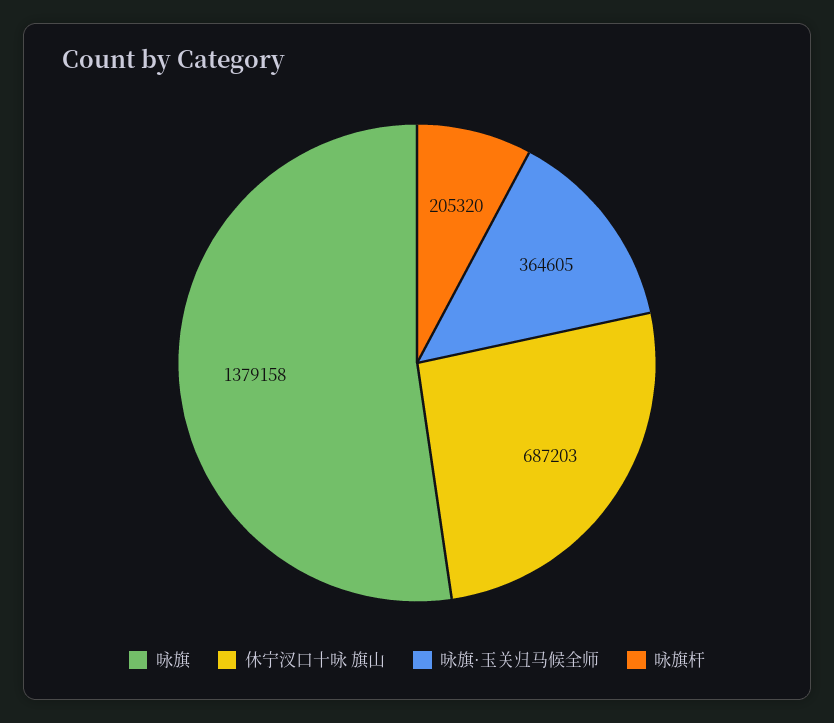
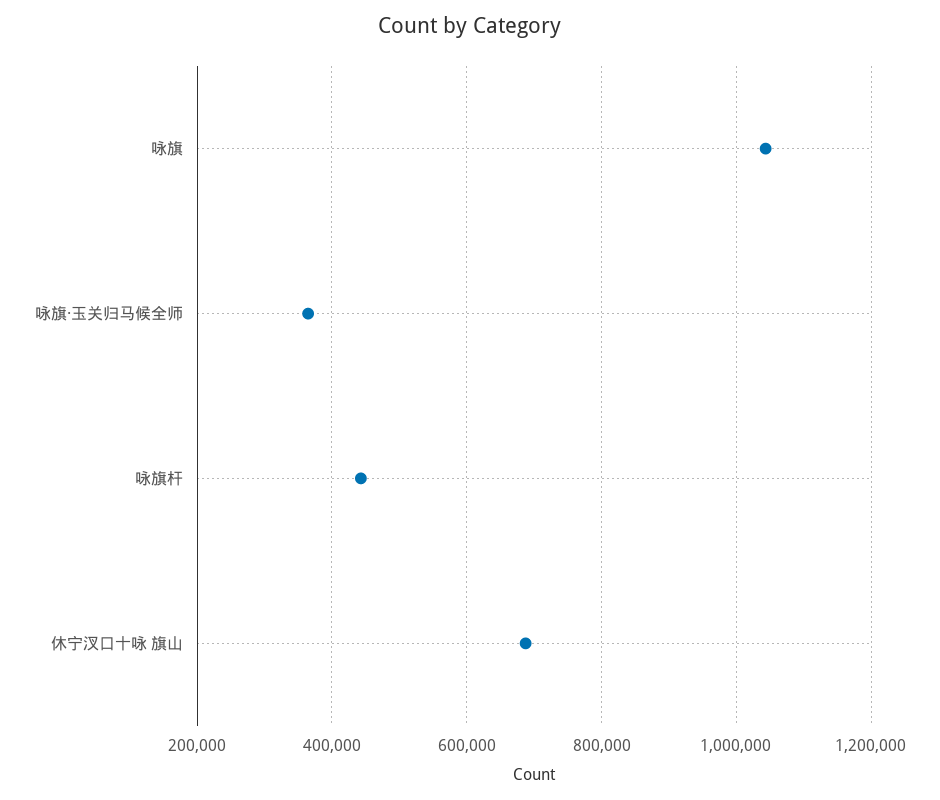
咏旗: 1379158 -> 1040000
咏旗杆: 205320 -> 440000

